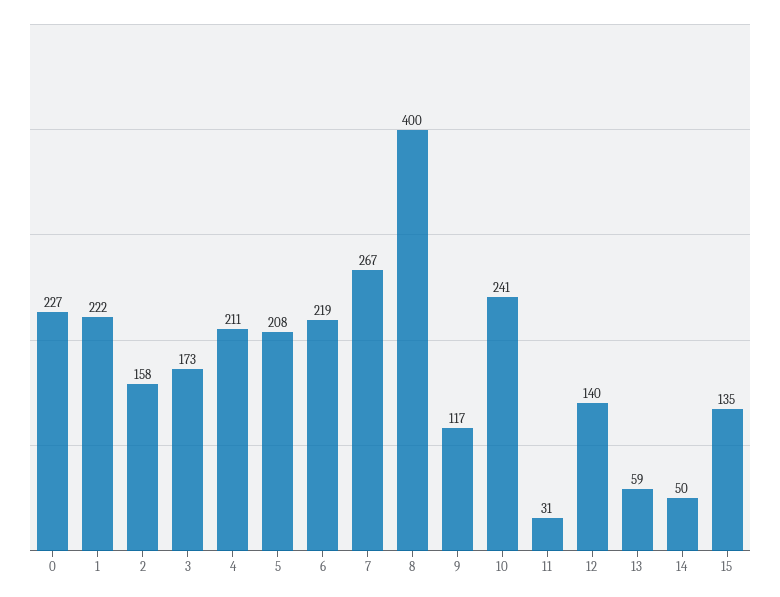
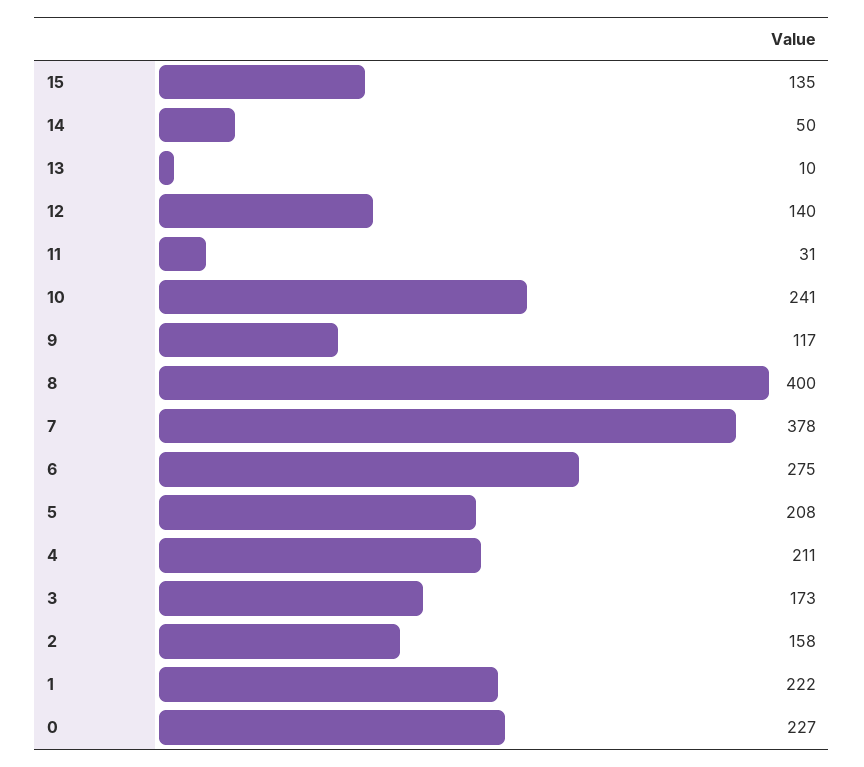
6: 219 -> 275
7: 267 -> 378
13: 59 -> 10

